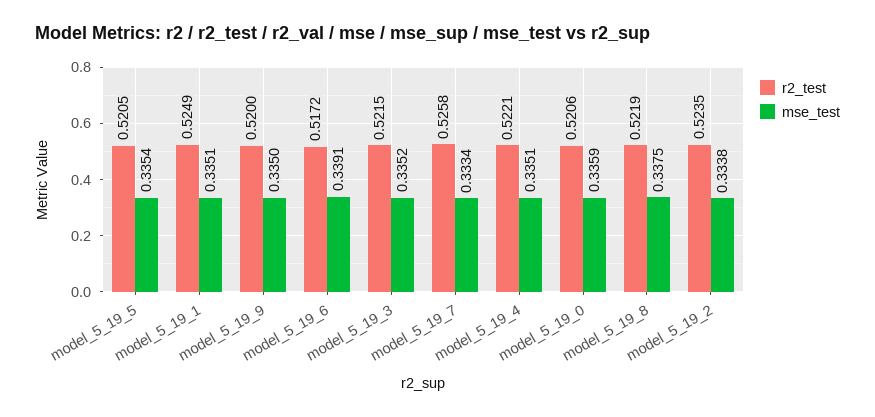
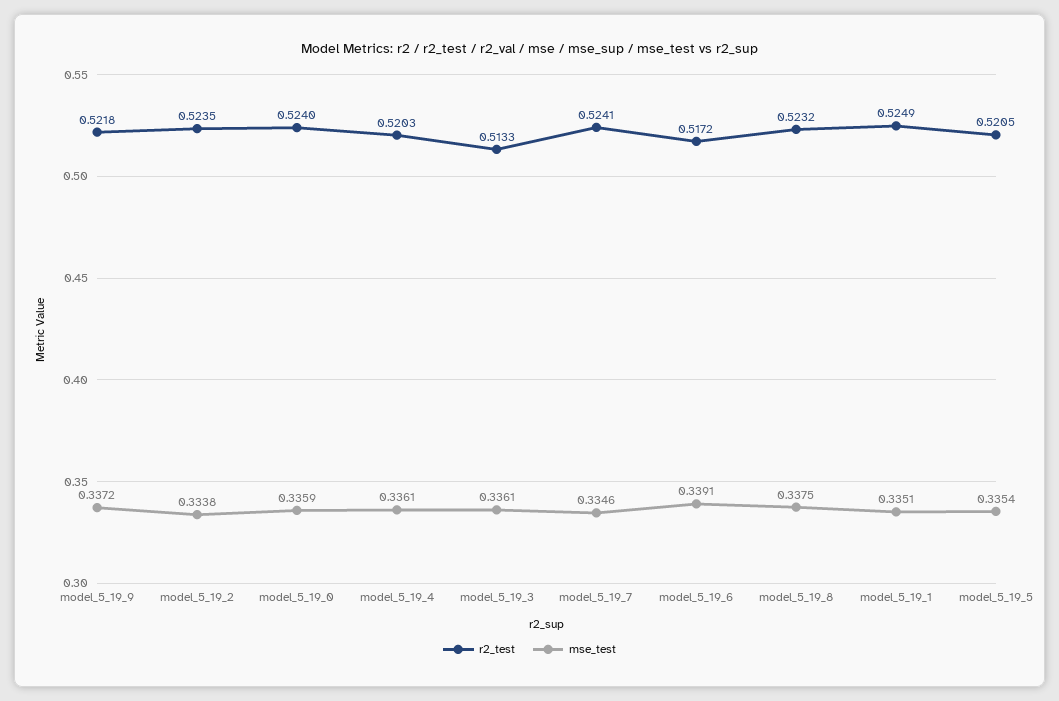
r2_test, model_5_19_9: 0.52 -> 0.5218
mse_test, model_5_19_9: 0.335 -> 0.3372
r2_test, model_5_19_3: 0.5215 -> 0.5133
mse_test, model_5_19_3: 0.3352 -> 0.3361
r2_test, model_5_19_7: 0.5258 -> 0.5241
mse_test, model_5_19_7: 0.3334 -> 0.3346
r2_test, model_5_19_4: 0.5221 -> 0.5203
mse_test, model_5_19_4: 0.3351 -> 0.3361
r2_test, model_5_19_0: 0.5206 -> 0.524
r2_test, model_5_19_8: 0.5219 -> 0.5232

